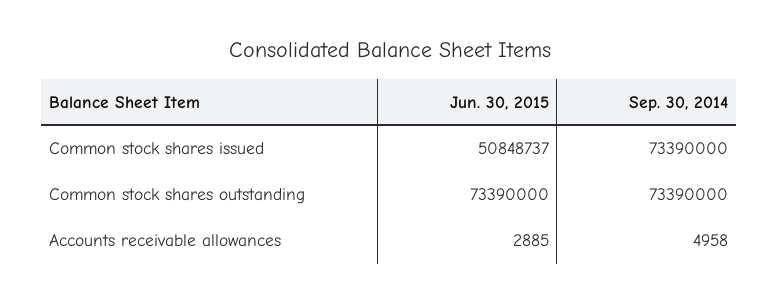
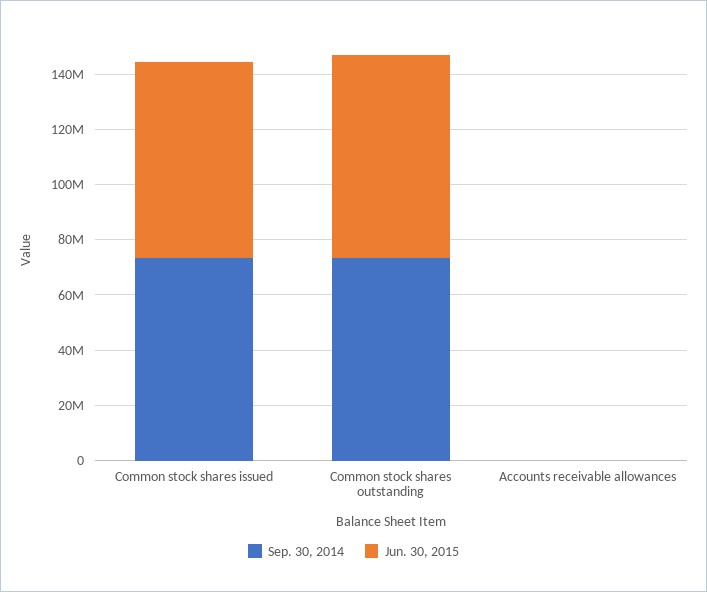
Jun. 30, 2015, Common stock shares issued: 50848737 -> 70000000

